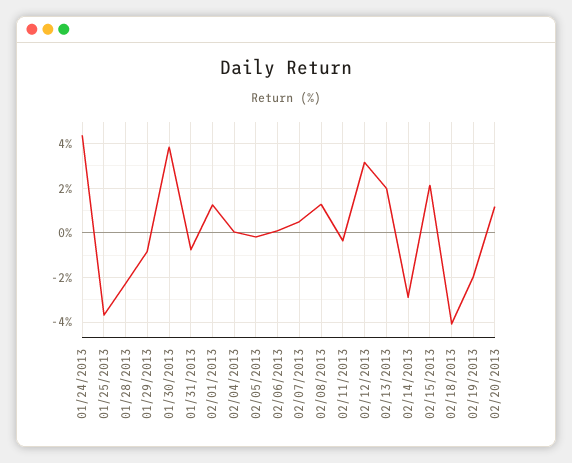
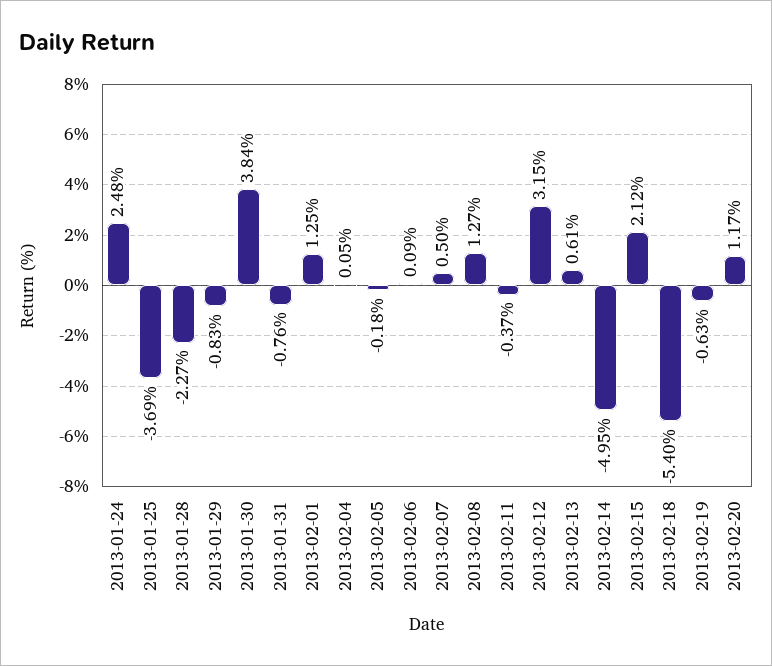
01/24/2013: 4.5 -> 2.48
02/13/2013: 2 -> 0.61
02/14/2013: -3 -> -4.95
02/18/2013: -4 -> -5.4
02/19/2013: -2 -> -0.63

